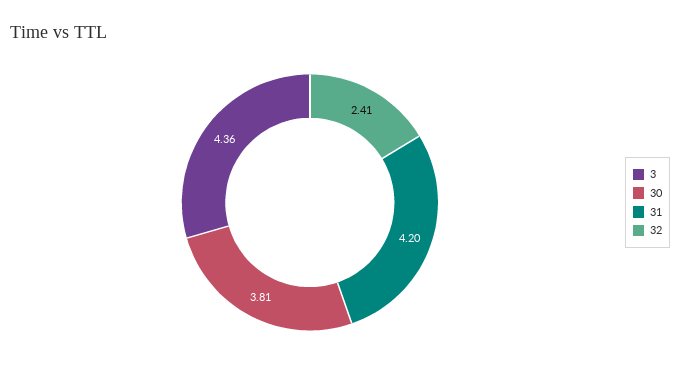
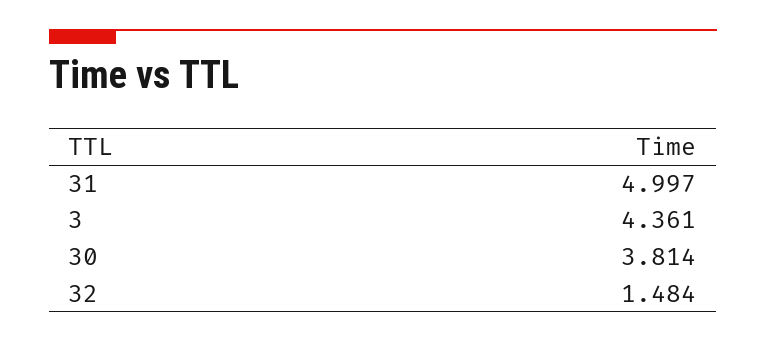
31: 4.2 -> 4.997
32: 2.41 -> 1.484

